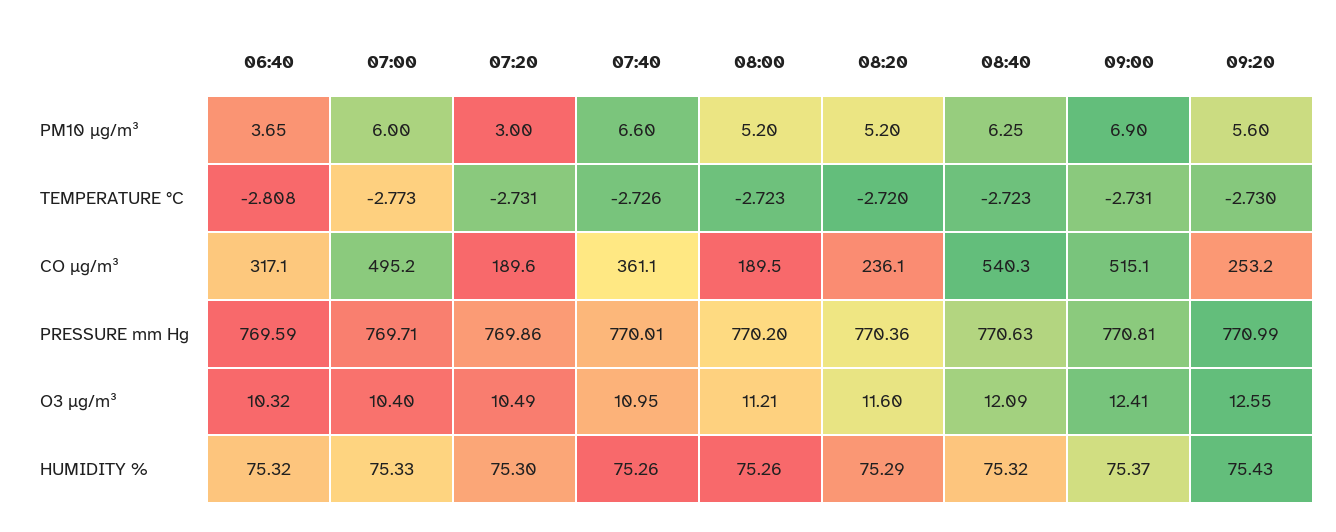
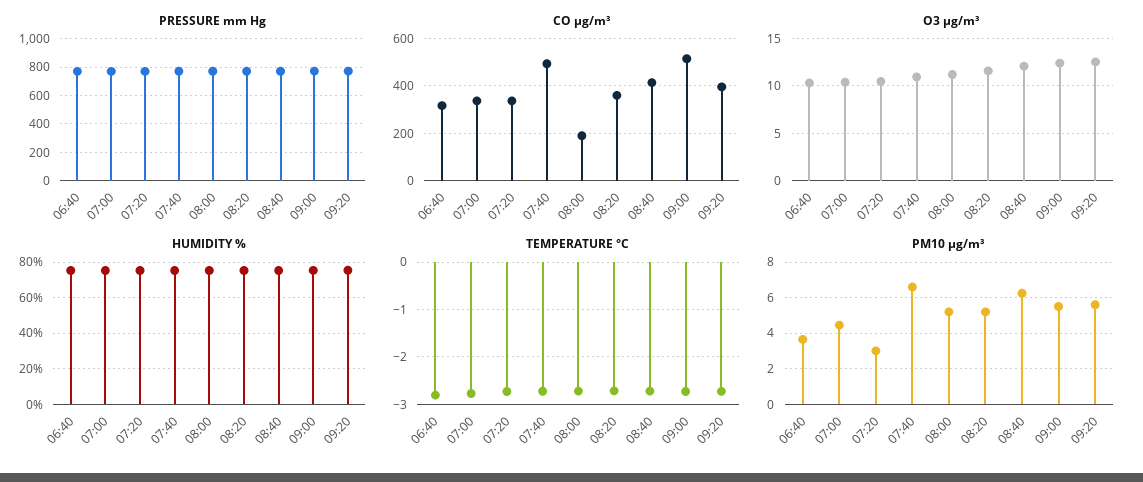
PM10 µg/m³, 07:00: 6 -> 4.5
PM10 µg/m³, 09:00: 6.9 -> 5.5
CO µg/m³, 07:00: 495.2 -> 350
CO µg/m³, 07:20: 189.6 -> 350
CO µg/m³, 07:40: 361.1 -> 500
CO µg/m³, 08:20: 236.1 -> 350
CO µg/m³, 08:40: 540.3 -> 400
CO µg/m³, 09:20: 253.2 -> 400

